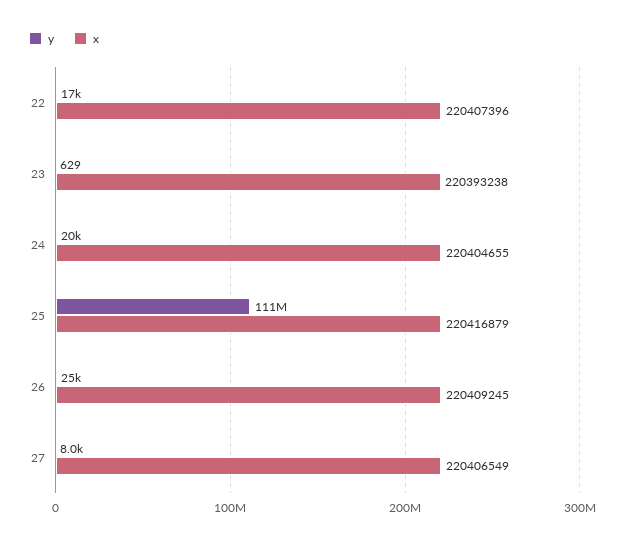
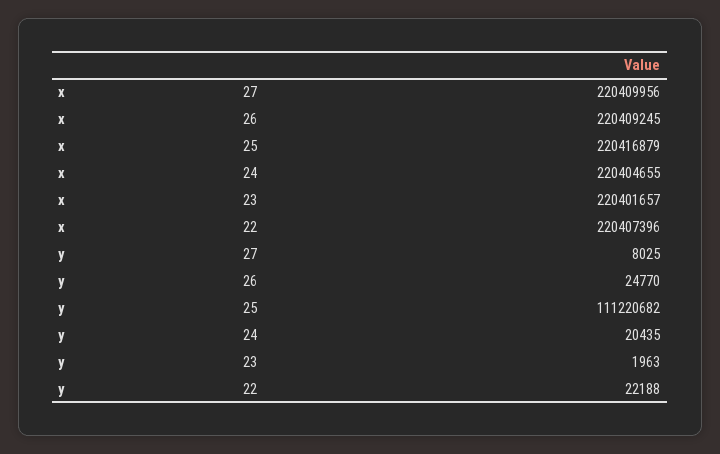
y, 22: 17000 -> 22188
y, 23: 629 -> 1963
x, 23: 220393238 -> 220401657
x, 27: 220406549 -> 220409956

